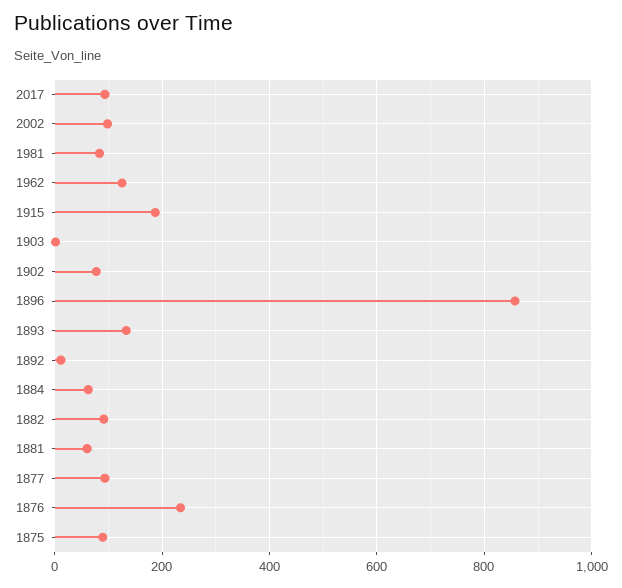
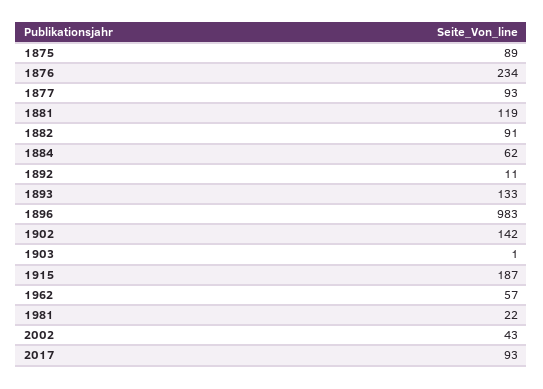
2002: 100 -> 43
1981: 80 -> 22
1962: 120 -> 57
1902: 80 -> 142
1896: 860 -> 983
1881: 60 -> 119

